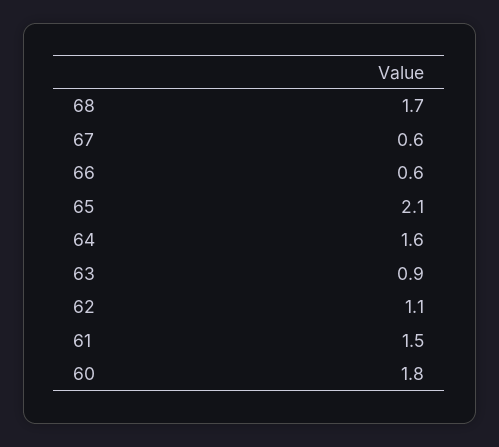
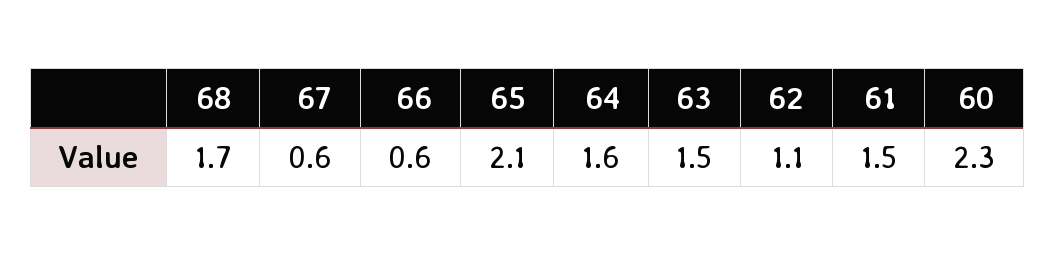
63: 0.9 -> 1.5
60: 1.8 -> 2.3

